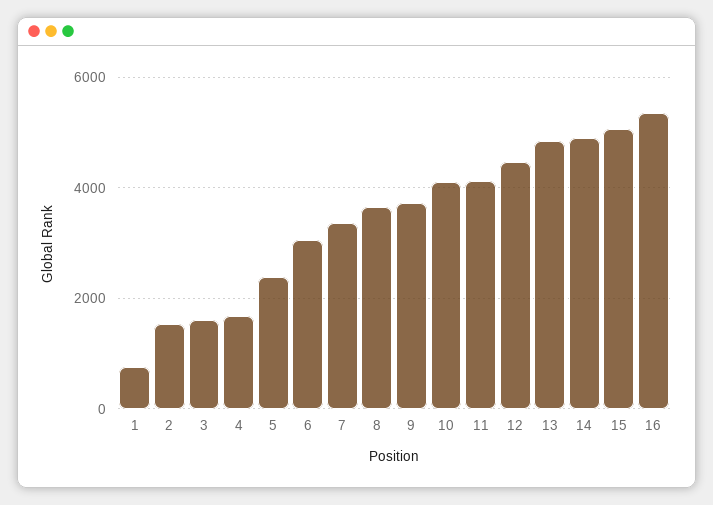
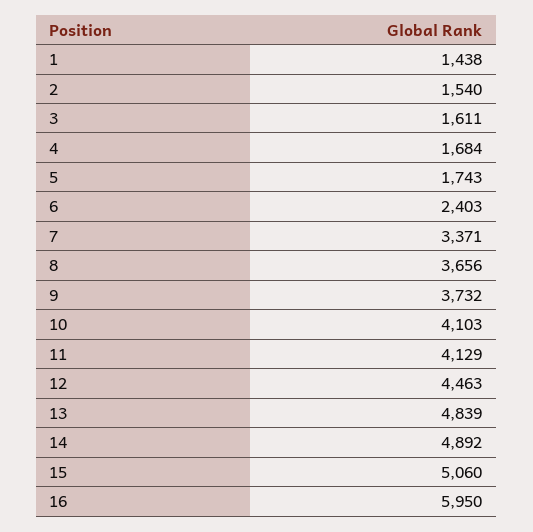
1: 800 -> 1438
5: 2400 -> 1743
6: 3000 -> 2403
16: 5400 -> 5950

